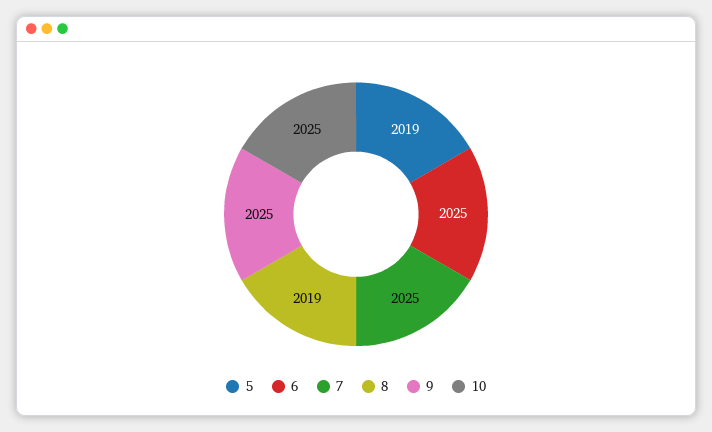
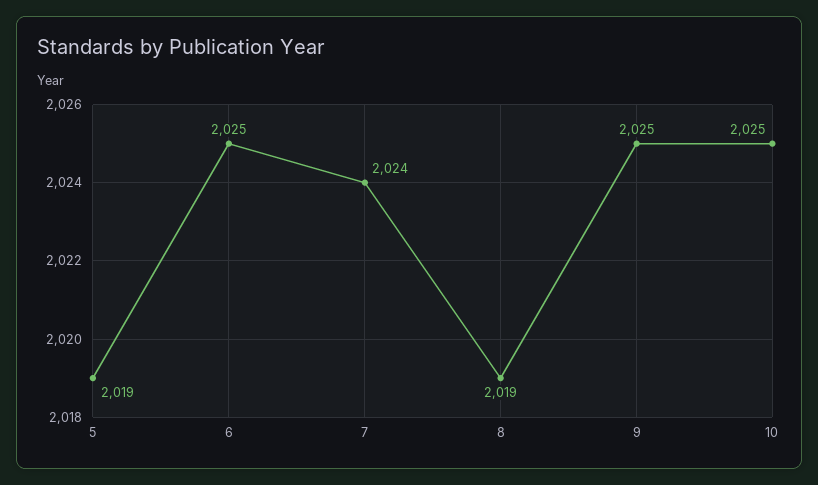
7: 2025 -> 2024

